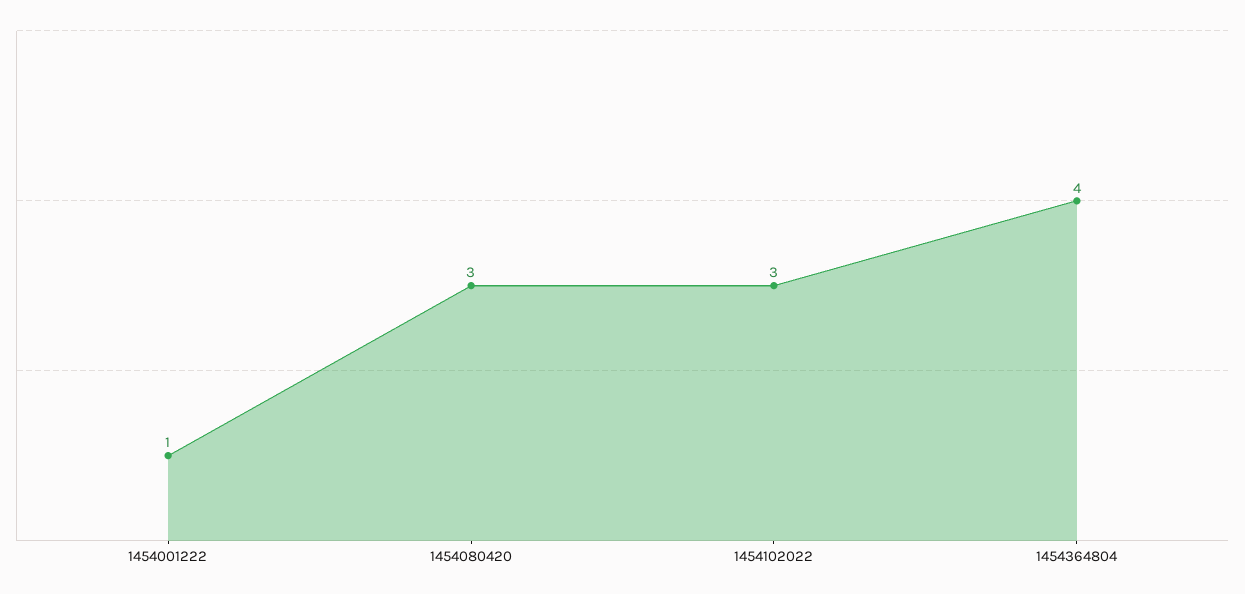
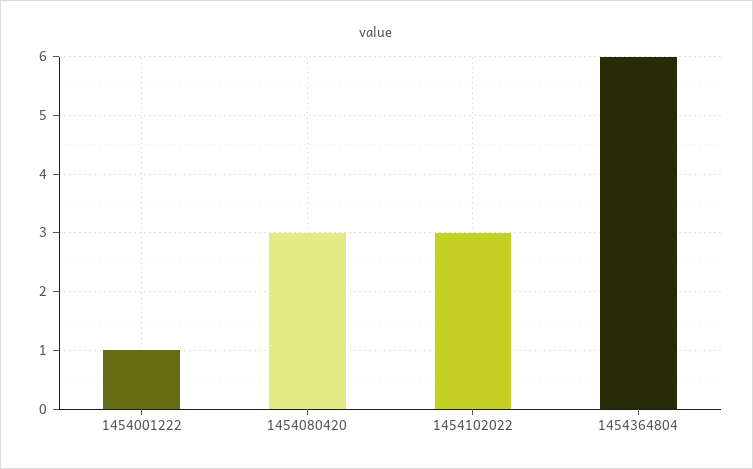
1454364804: 4 -> 6

